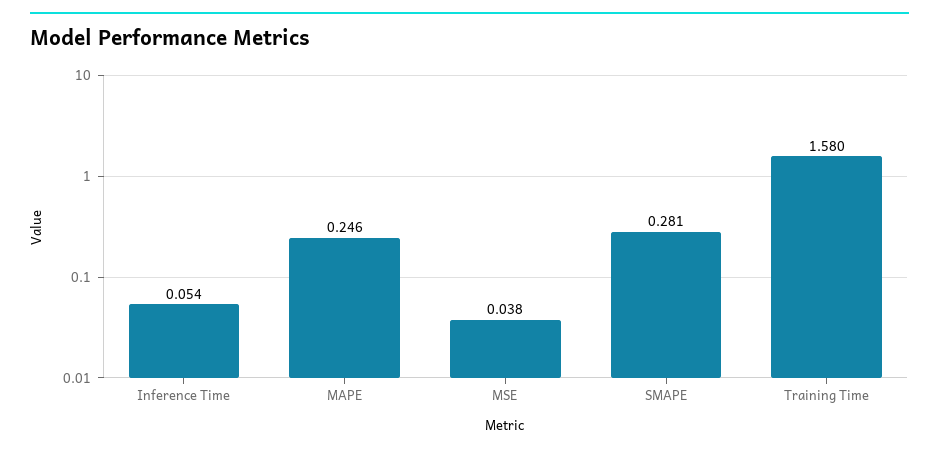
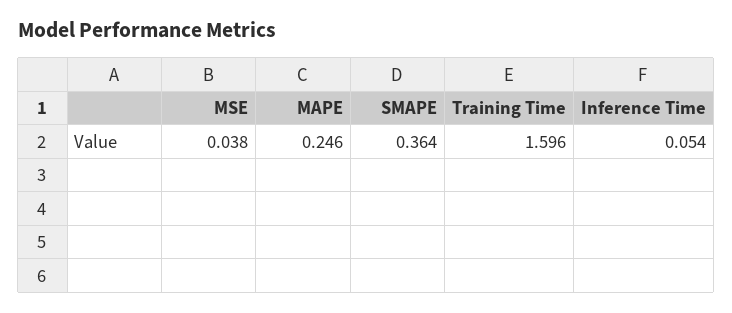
SMAPE: 0.281 -> 0.364
Training Time: 1.58 -> 1.596

